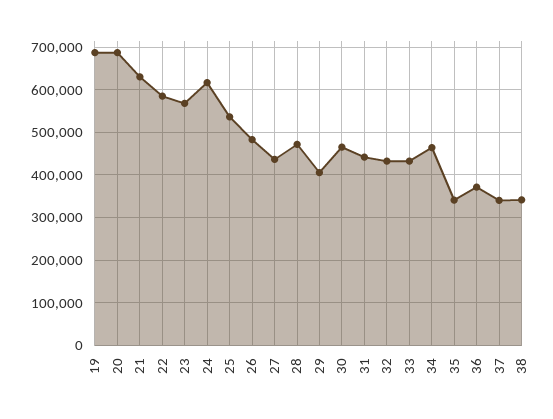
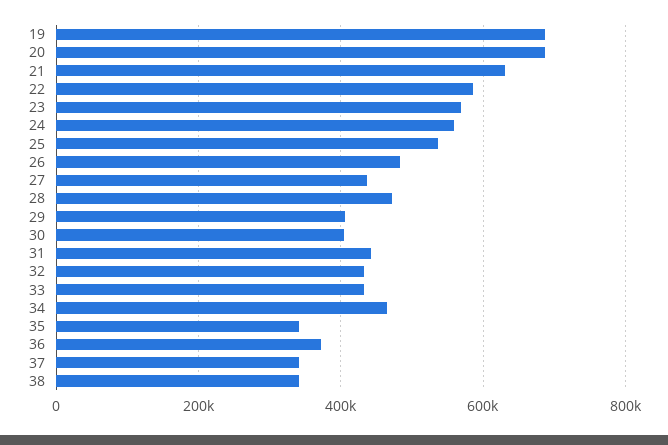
24: 620000 -> 560000
30: 460000 -> 400000

